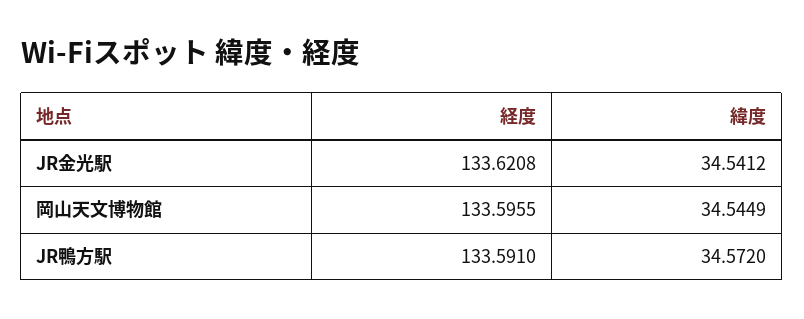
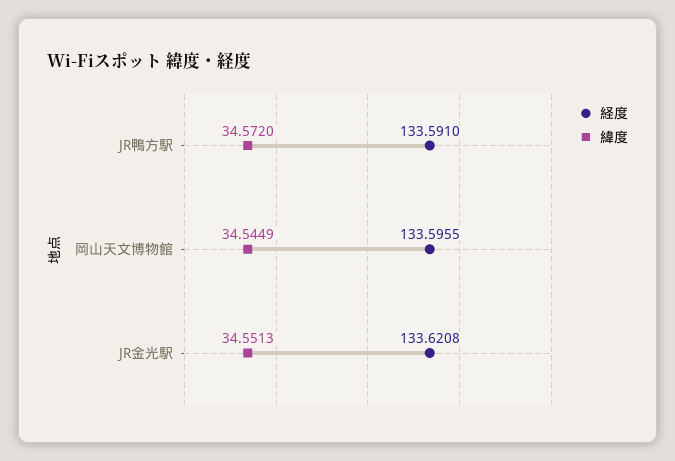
緯度, JR金光駅: 34.5412 -> 34.5513

